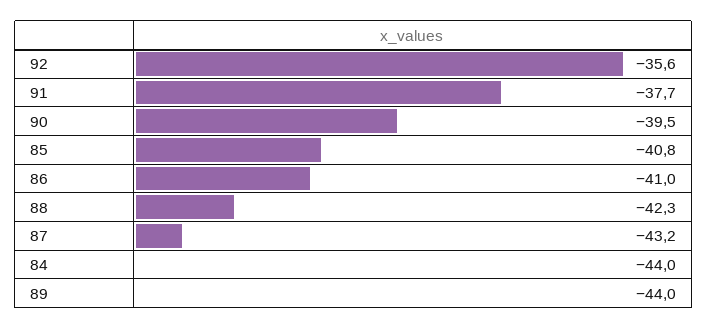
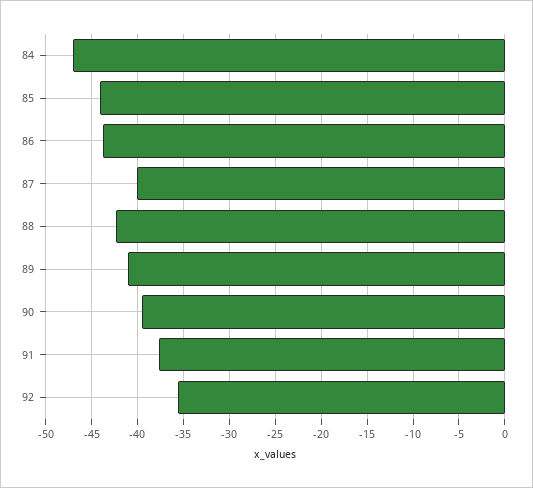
85: -40.8 -> -44
86: -41 -> -44
87: -43.2 -> -40
84: -44 -> -47
89: -44 -> -41

